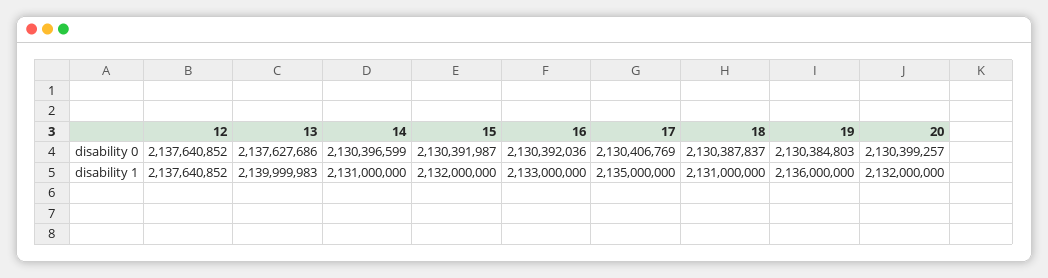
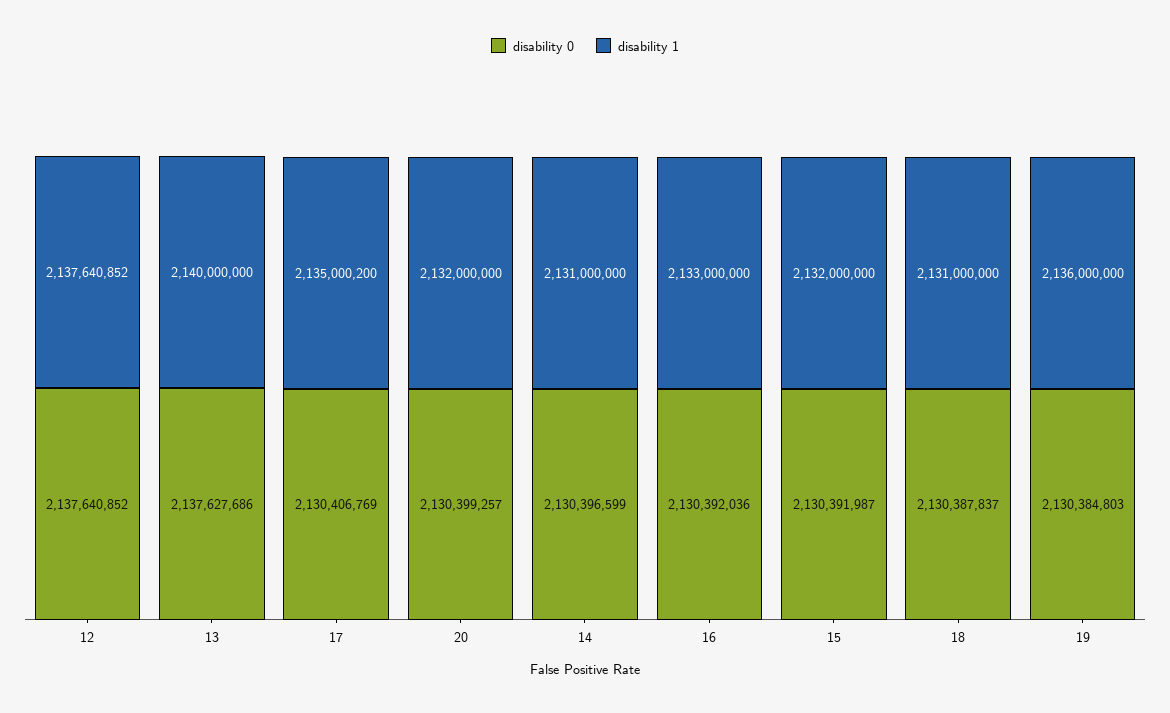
disability 1, 13: 2139999983 -> 2140000000
disability 1, 17: 2135000000 -> 2135000200

